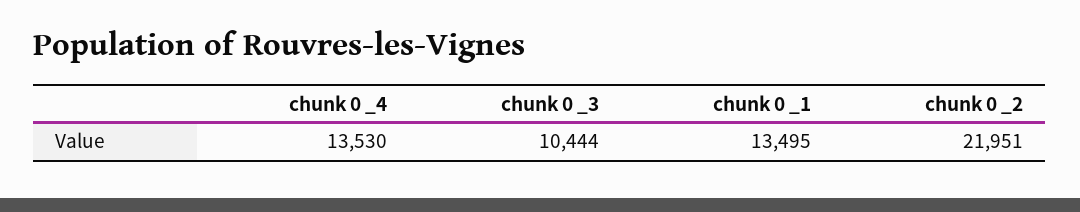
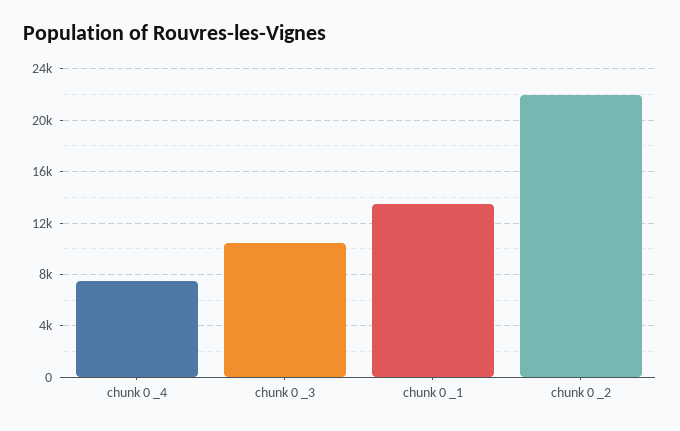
chunk 0 _4: 13530 -> 7500

